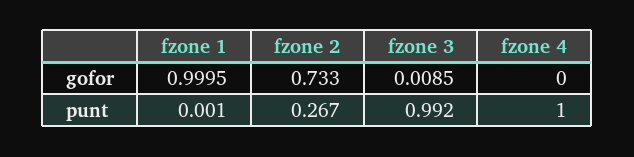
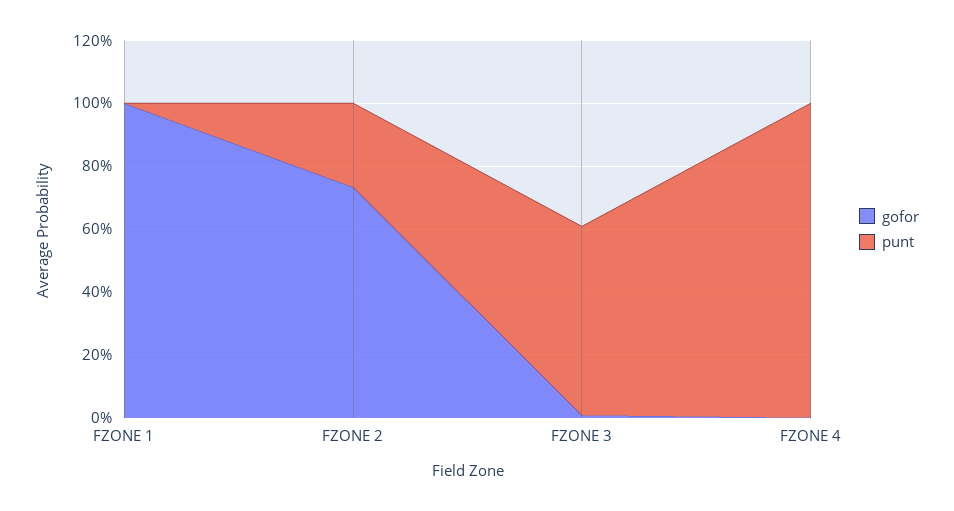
punt, fzone 3: 0.992 -> 0.6

